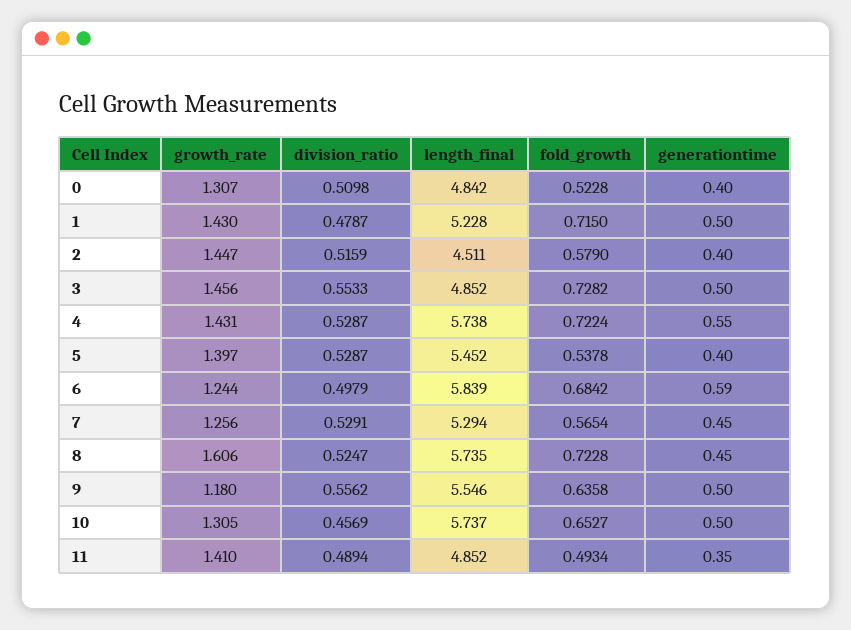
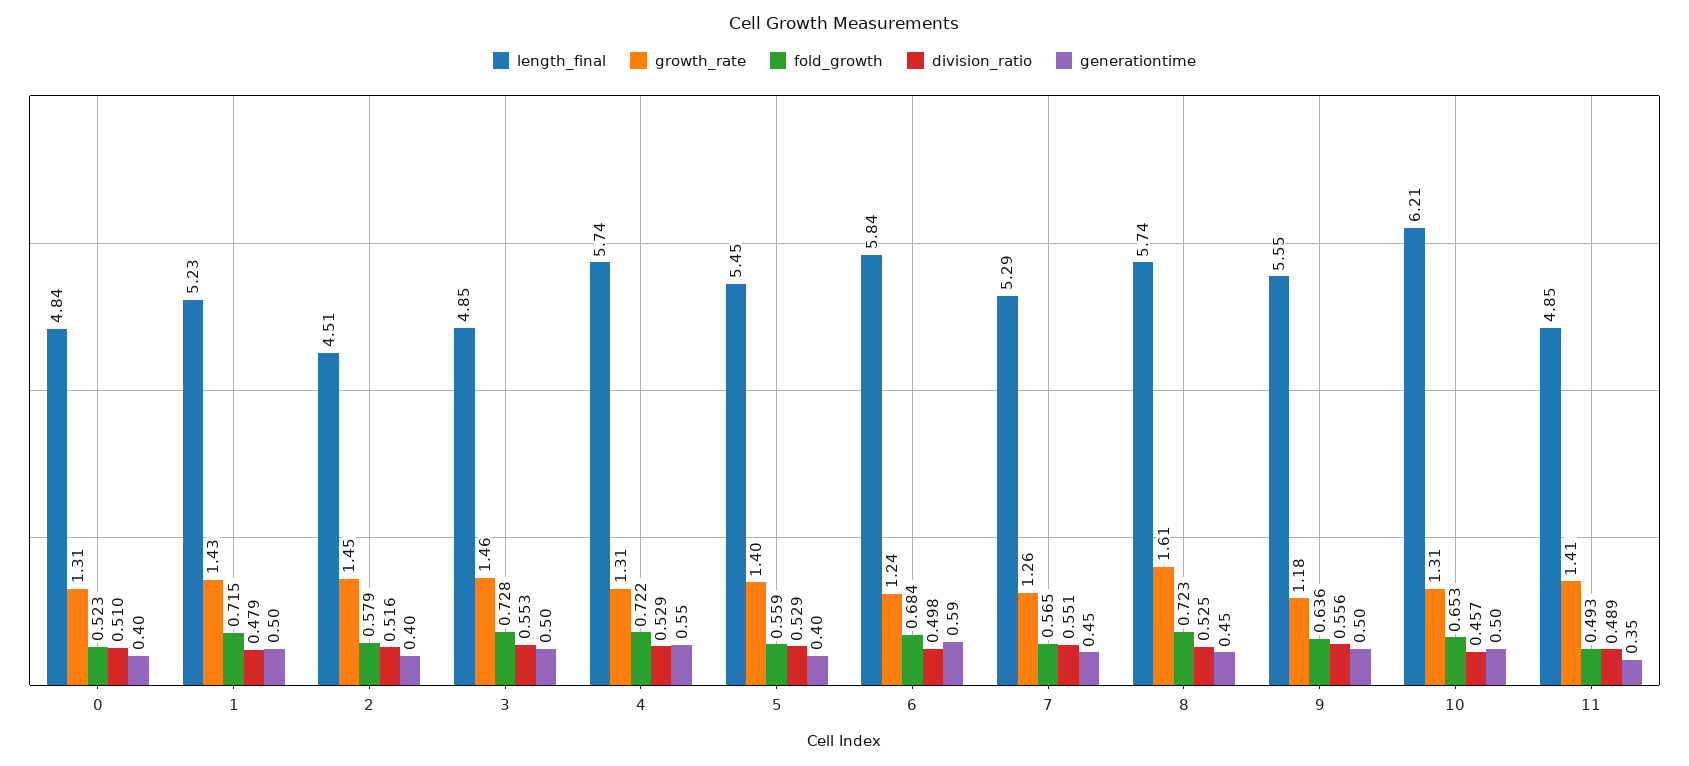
growth_rate, 4: 1.431 -> 1.31
fold_growth, 5: 0.5378 -> 0.559
division_ratio, 7: 0.5291 -> 0.551
length_final, 10: 5.737 -> 6.21

